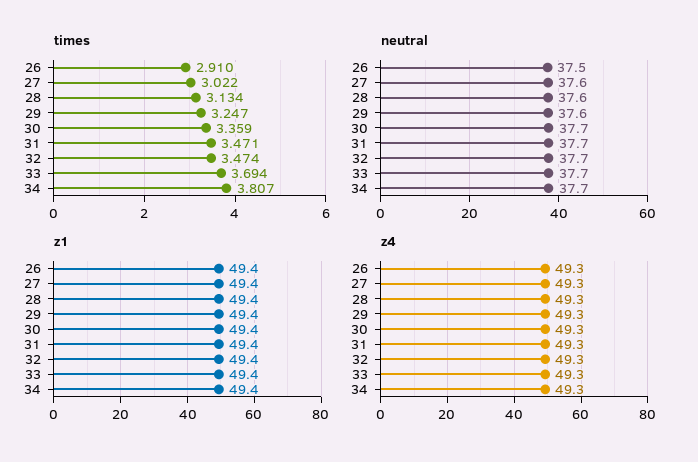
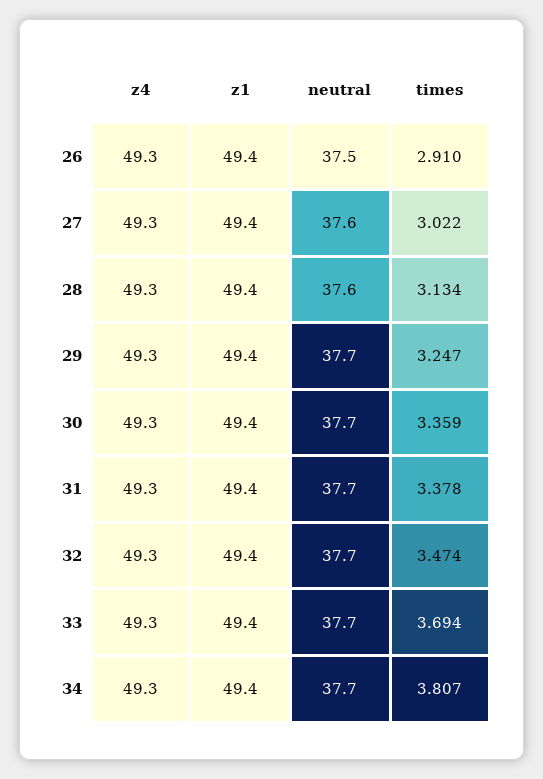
times, 31: 3.471 -> 3.378
neutral, 29: 37.6 -> 37.7

